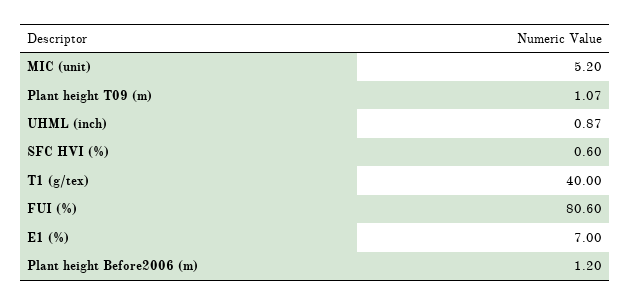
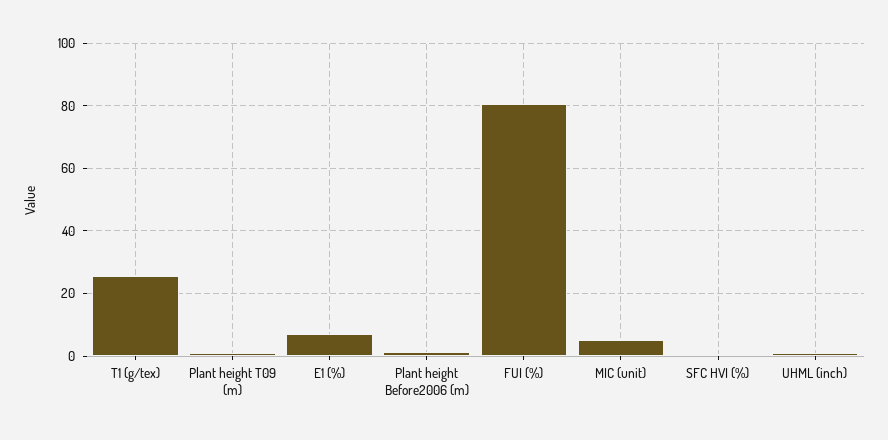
T1 (g/tex): 40 -> 26

